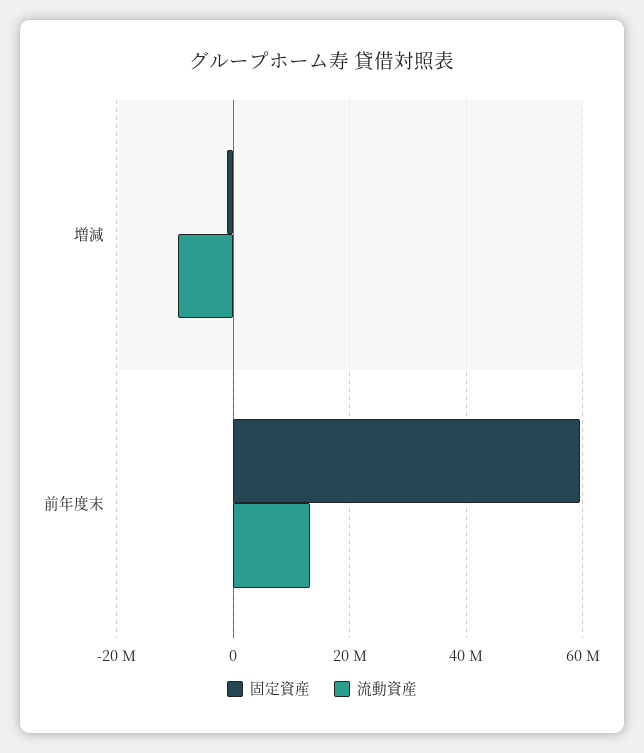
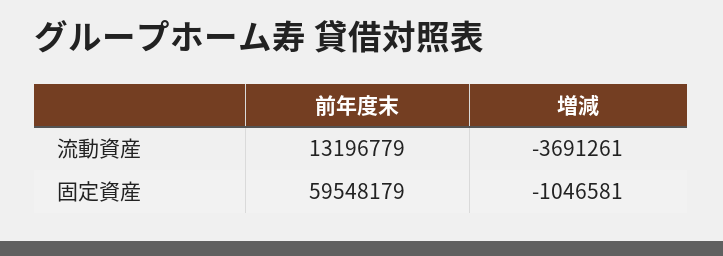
流動資産, 増減: -10000000 -> -3691261

